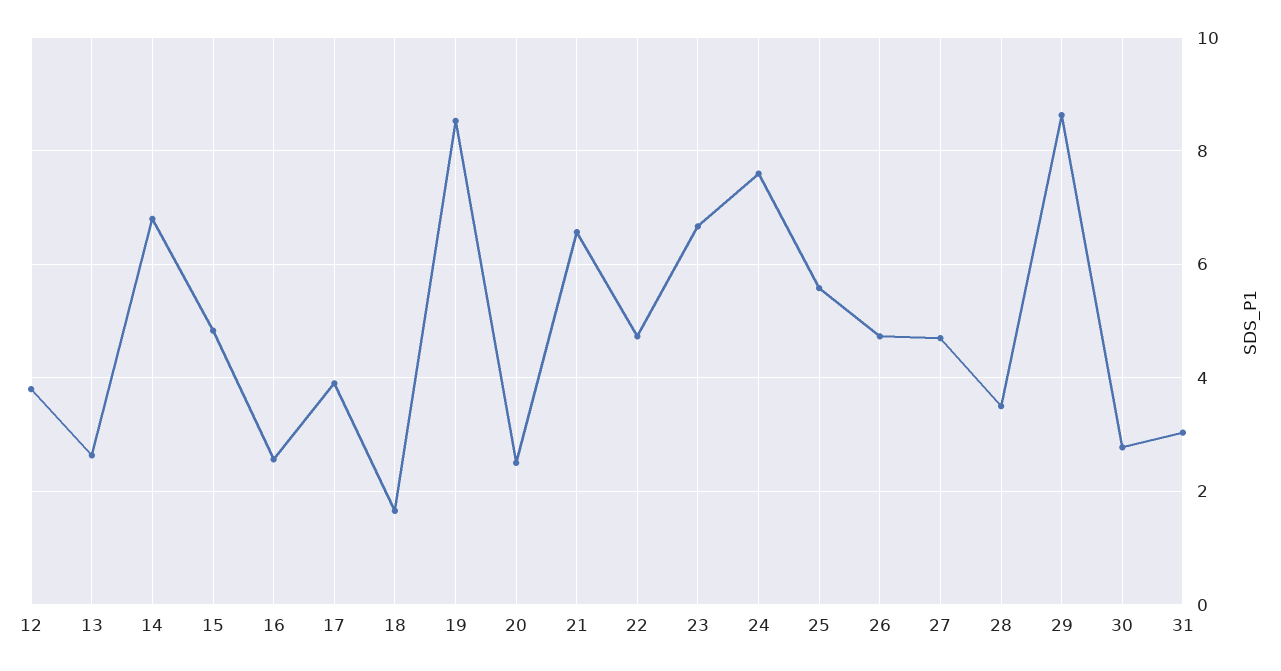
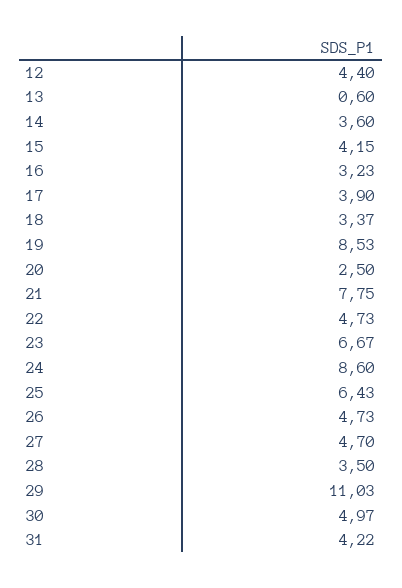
12: 3.8 -> 4.4
13: 2.6 -> 0.6
14: 6.8 -> 3.6
15: 4.8 -> 4.15
16: 2.6 -> 3.23
18: 1.6 -> 3.37
21: 6.6 -> 7.75
24: 7.6 -> 8.6
25: 5.6 -> 6.43
29: 8.6 -> 11.03
30: 2.8 -> 4.97
31: 3 -> 4.22

